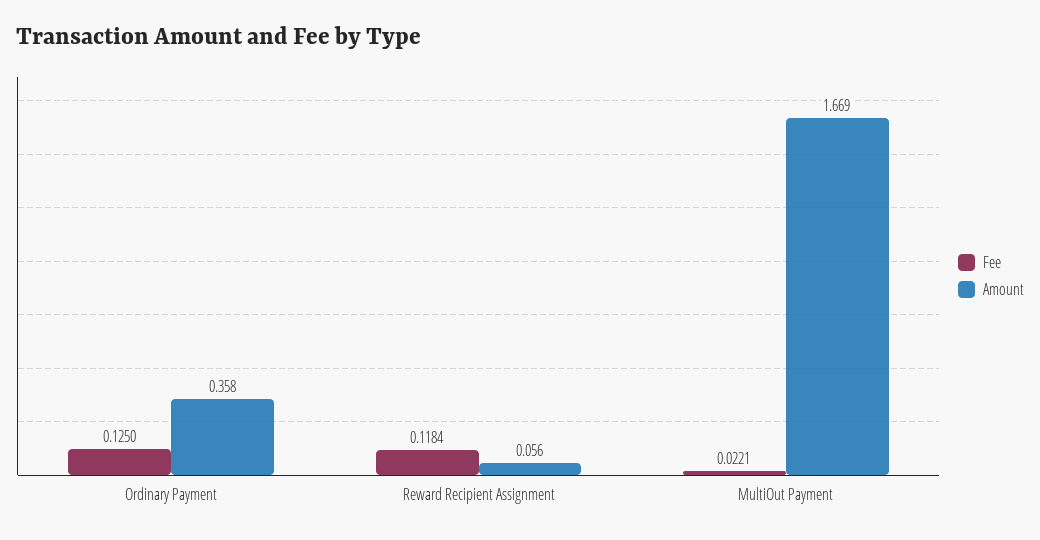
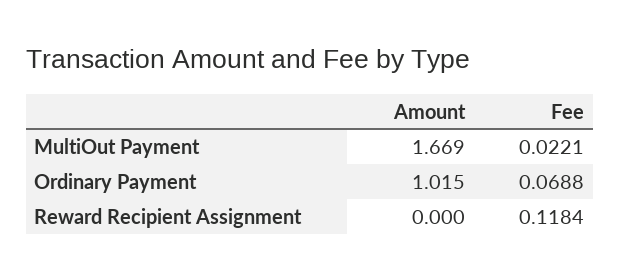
Fee, Ordinary Payment: 0.125 -> 0.0688
Amount, Ordinary Payment: 0.358 -> 1.015
Amount, Reward Recipient Assignment: 0.056 -> 0

